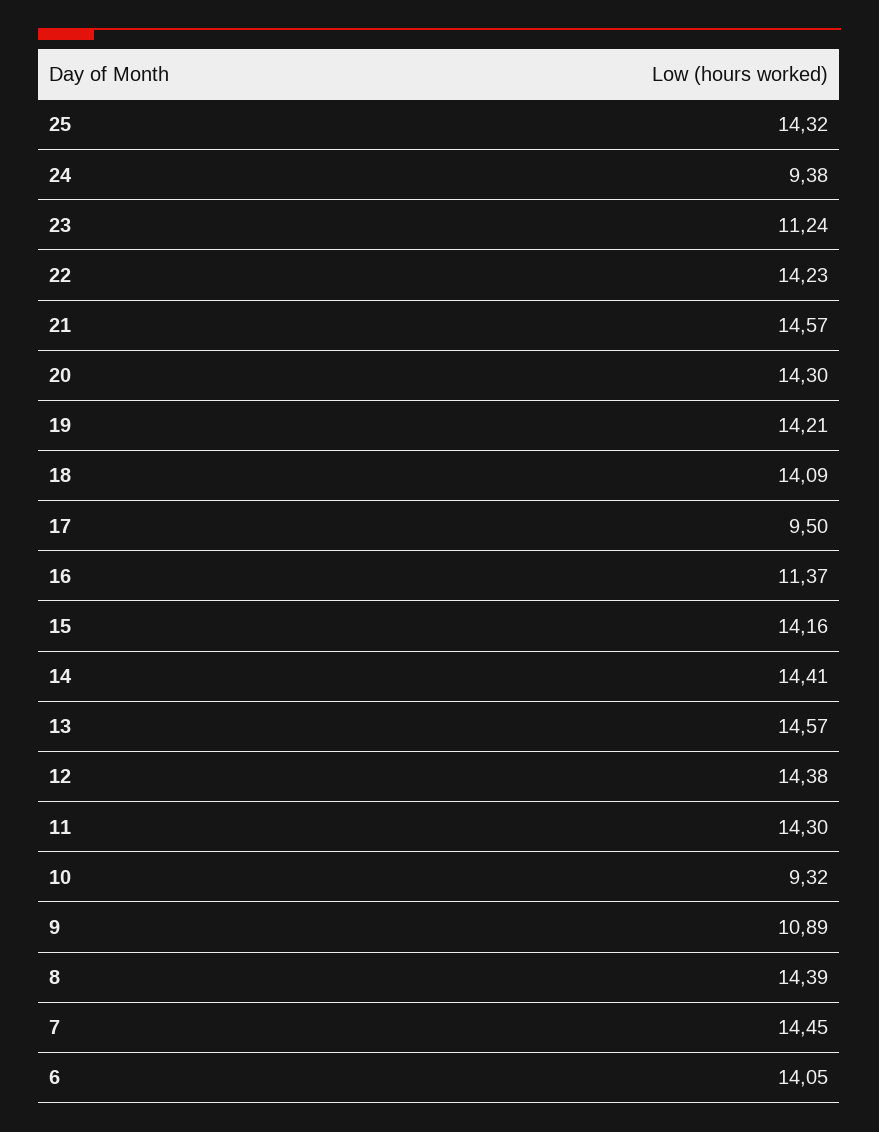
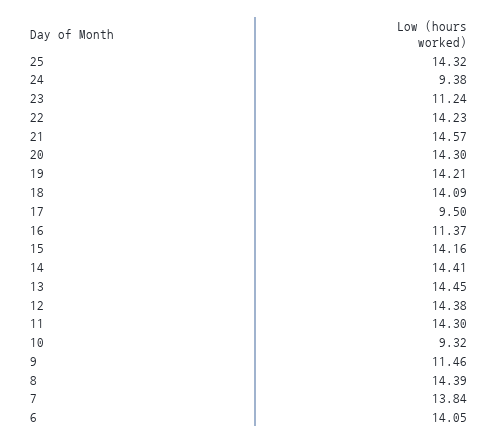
13: 14.57 -> 14.45
9: 10.89 -> 11.46
7: 14.45 -> 13.84

